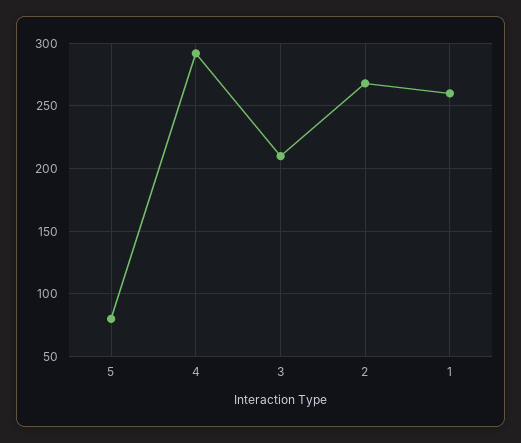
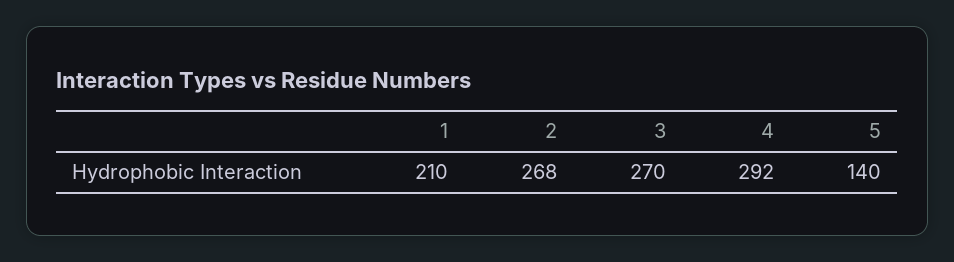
5: 80 -> 140
3: 210 -> 270
1: 260 -> 210

